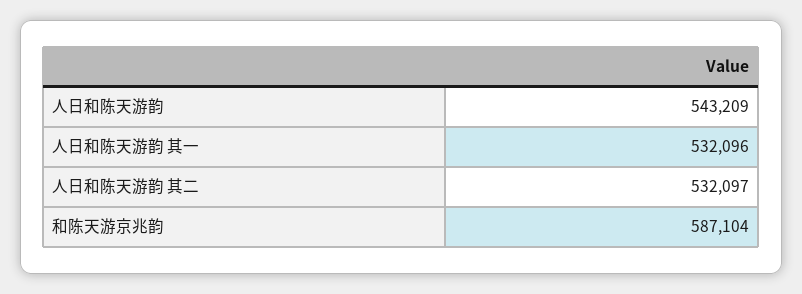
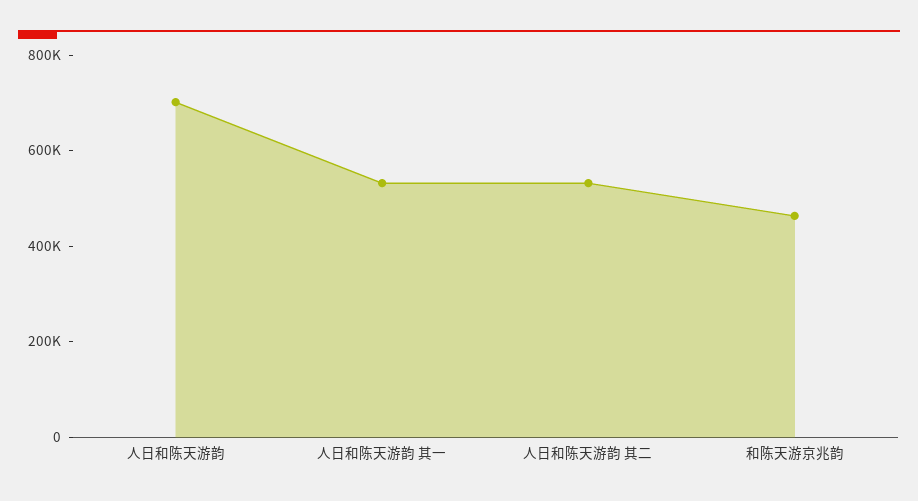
人日和陈天游韵: 543209 -> 700000
和陈天游京兆韵: 587104 -> 450000

